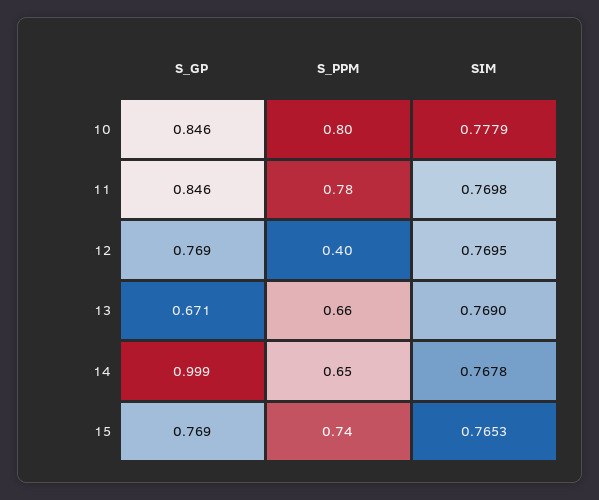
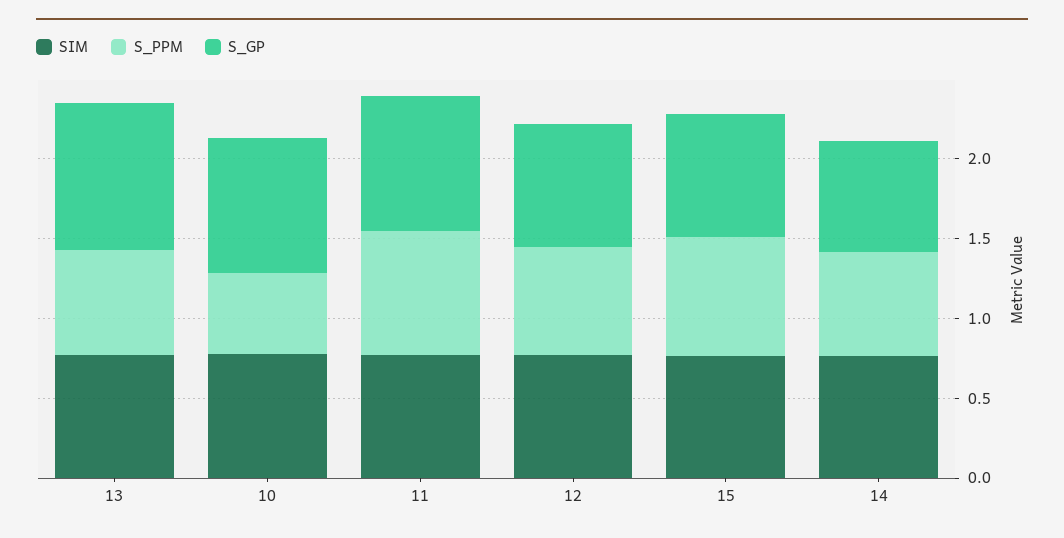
S_PPM, 10: 0.8 -> 0.5
S_PPM, 12: 0.4 -> 0.7
S_GP, 13: 0.671 -> 0.9
S_GP, 14: 0.999 -> 0.7

